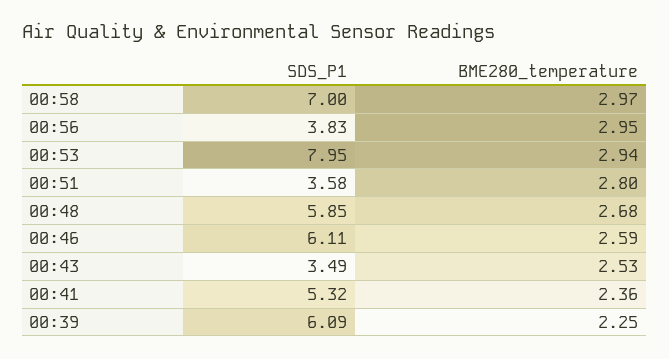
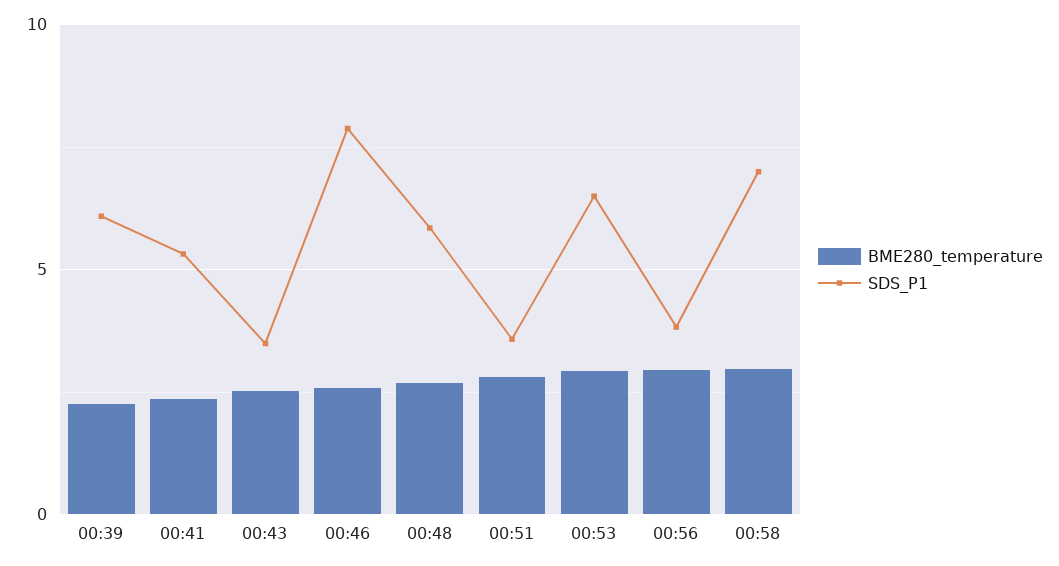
SDS_P1, 00:53: 7.95 -> 6.5
SDS_P1, 00:46: 6.11 -> 8

